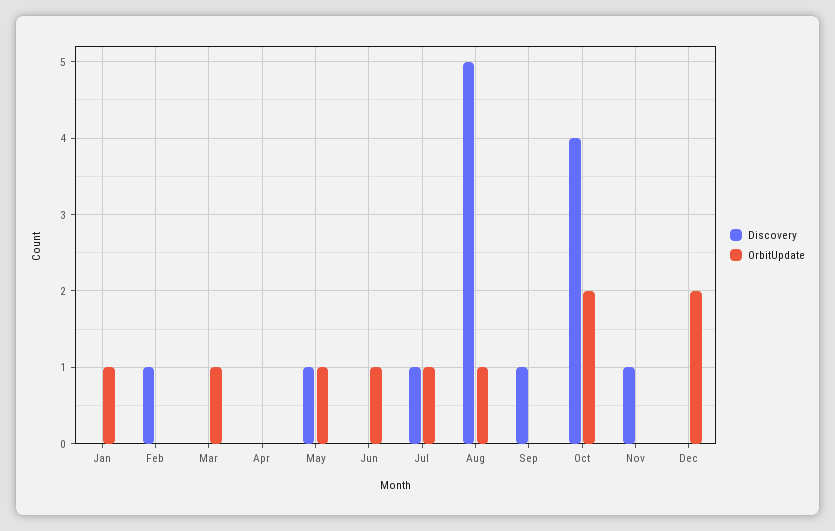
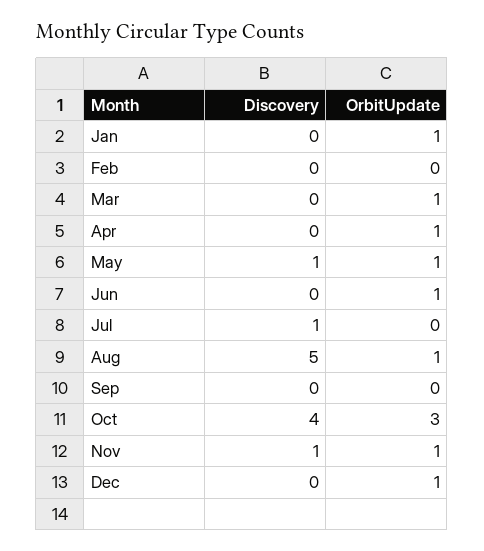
Discovery, Feb: 1 -> 0
OrbitUpdate, Apr: 0 -> 1
OrbitUpdate, Jul: 1 -> 0
Discovery, Sep: 1 -> 0
OrbitUpdate, Oct: 2 -> 3
OrbitUpdate, Nov: 0 -> 1
OrbitUpdate, Dec: 2 -> 1

